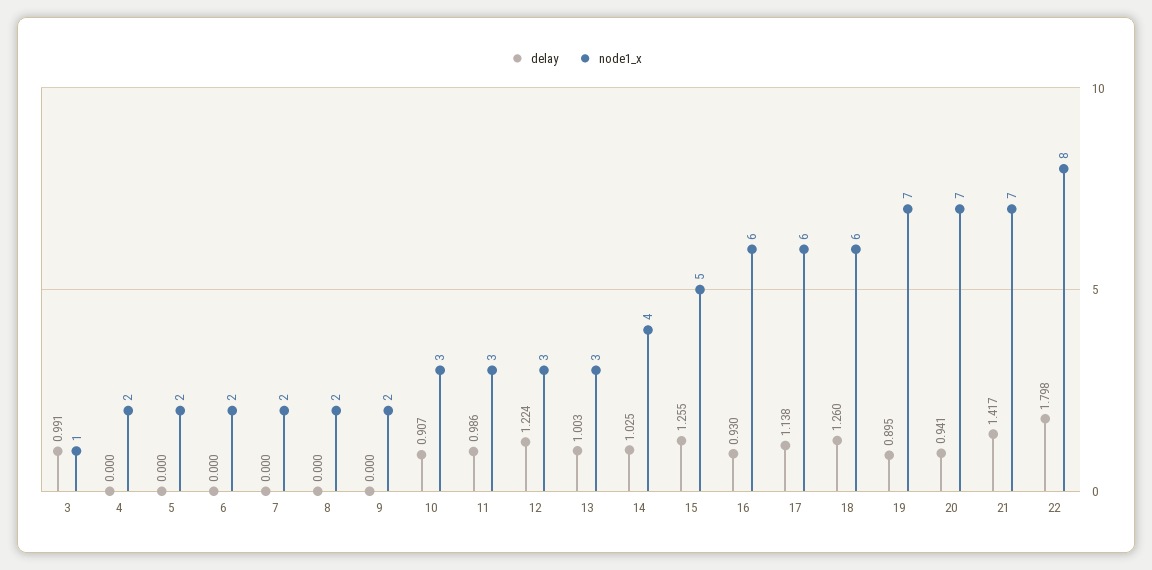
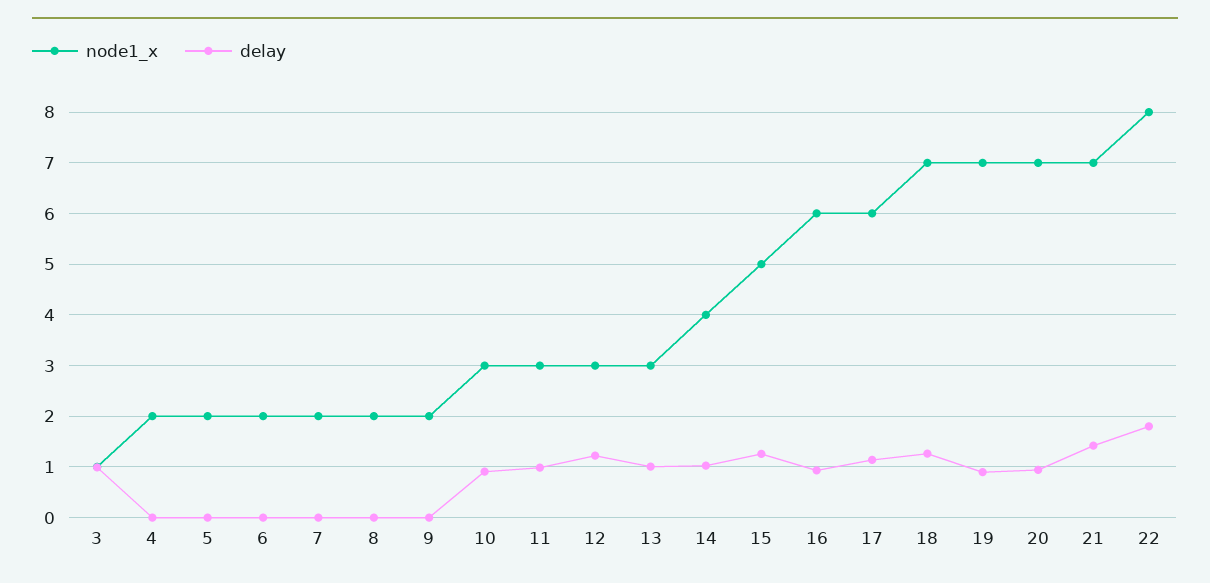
node1_x, 18: 6 -> 7

